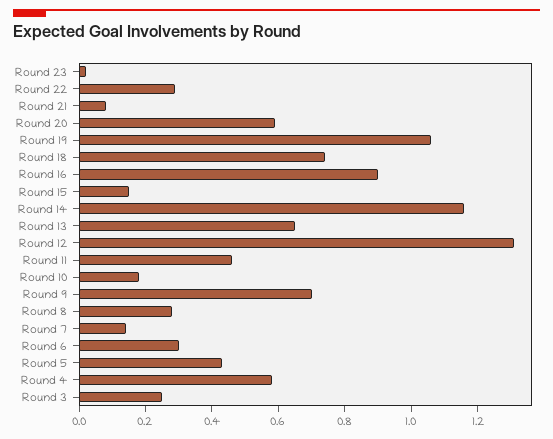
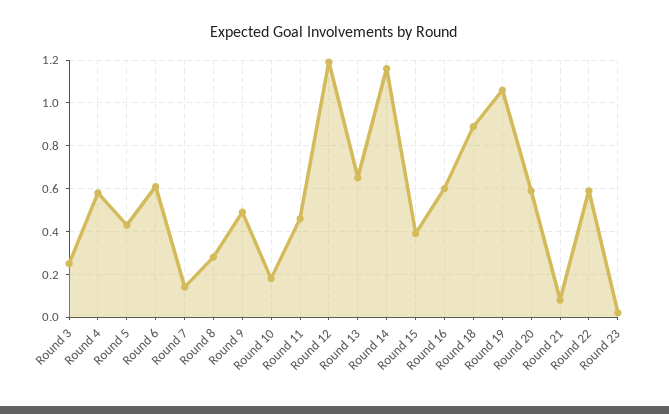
Round 22: 0.3 -> 0.6
Round 18: 0.75 -> 0.9
Round 16: 0.9 -> 0.6
Round 15: 0.15 -> 0.4
Round 12: 1.3 -> 1.2
Round 9: 0.7 -> 0.5
Round 6: 0.3 -> 0.6

